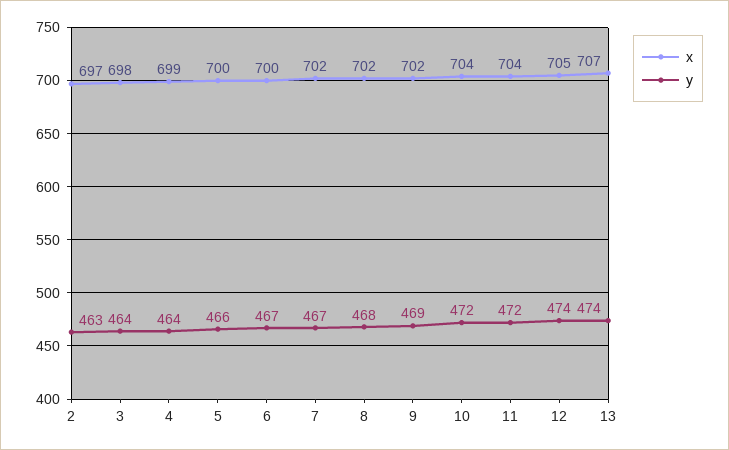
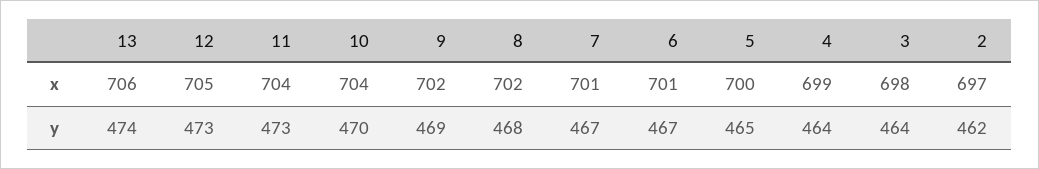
y, 2: 463 -> 462
y, 5: 466 -> 465
x, 6: 700 -> 701
x, 7: 702 -> 701
y, 10: 472 -> 470
y, 11: 472 -> 473
y, 12: 474 -> 473
x, 13: 707 -> 706

